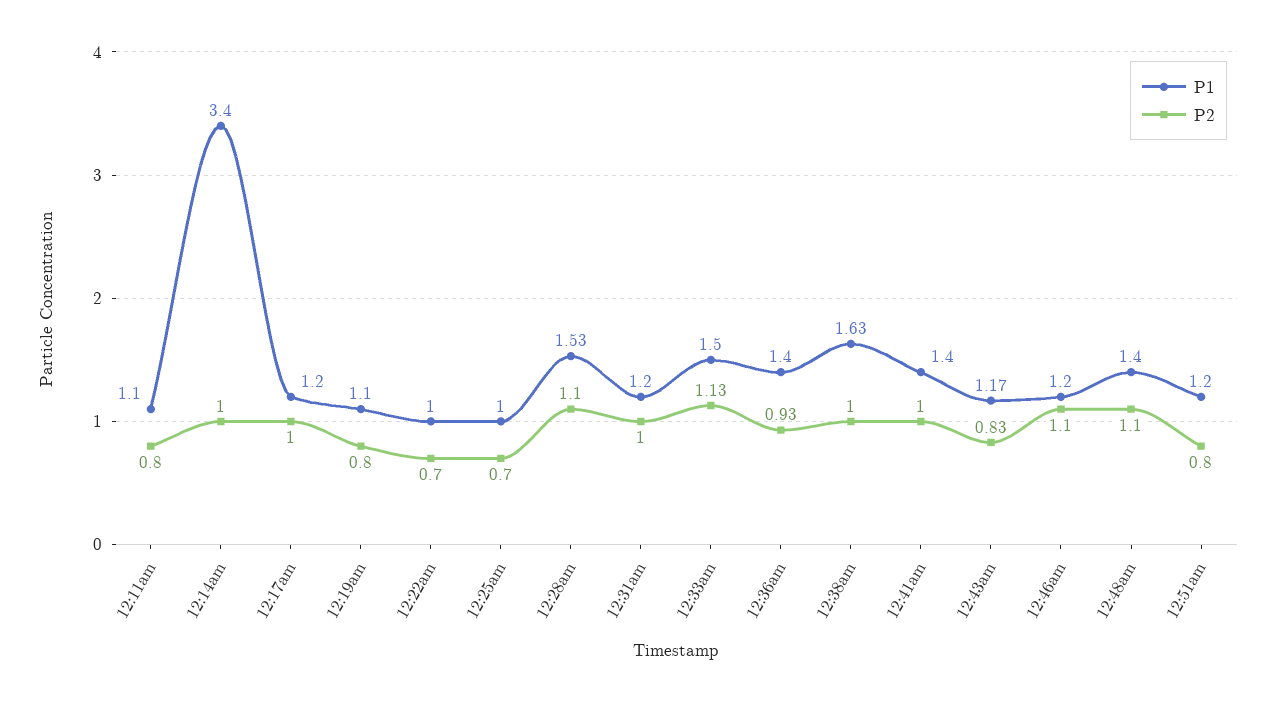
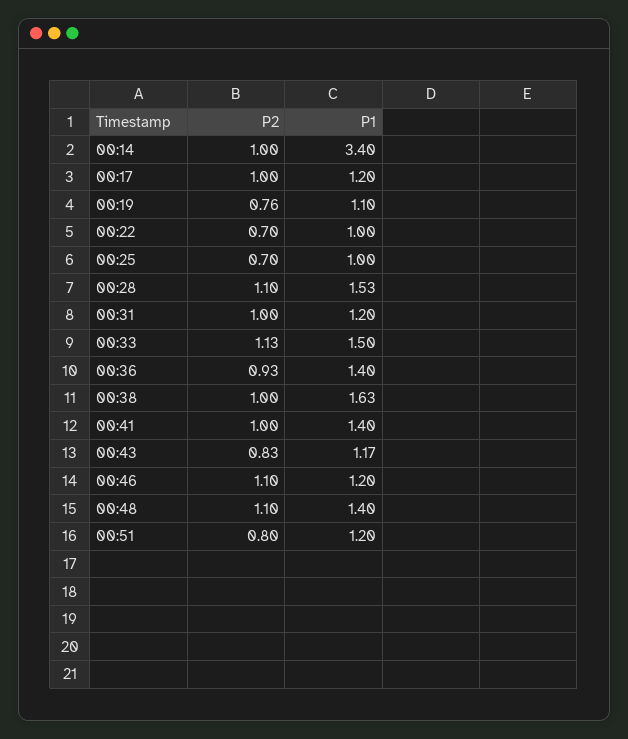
P1, 12:11am: 1.1 -> none
P2, 12:11am: 0.8 -> none
P2, 12:19am: 0.8 -> 0.76

